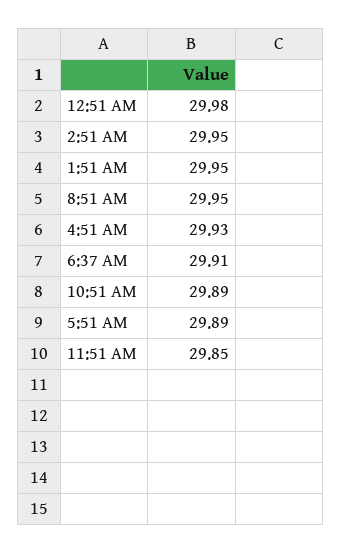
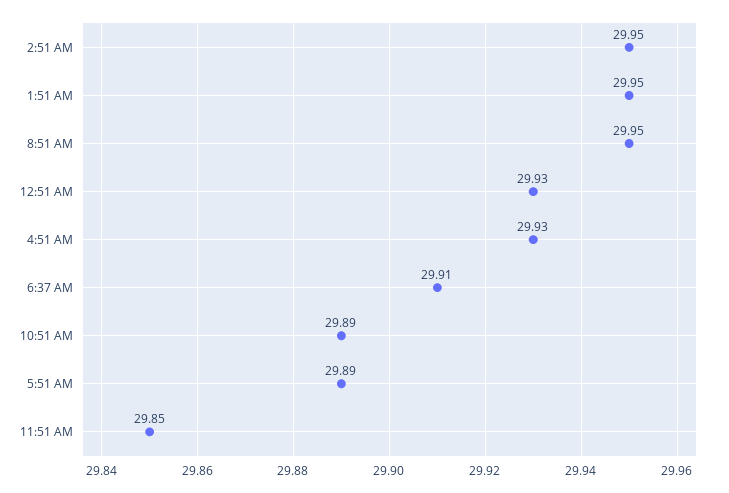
12:51 AM: 29.98 -> 29.93

